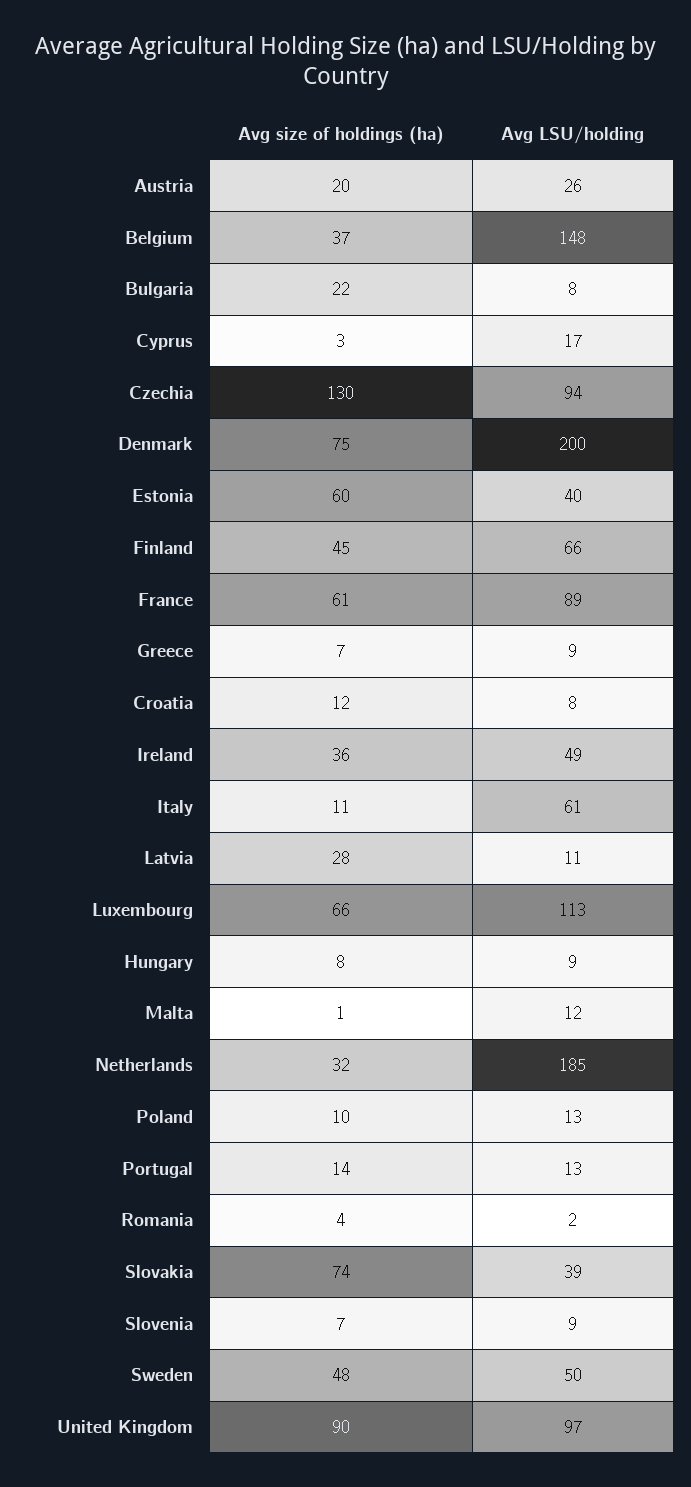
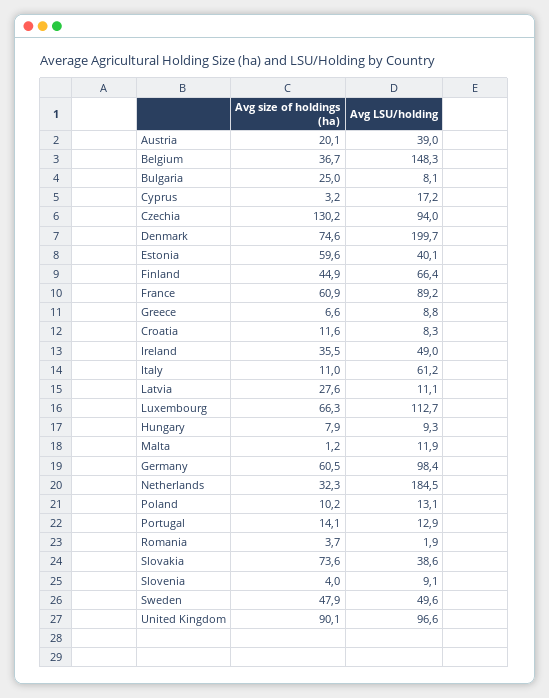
Avg LSU/holding, Austria: 26 -> 39
Avg size of holdings (ha), Bulgaria: 22 -> 25
Avg size of holdings (ha), Slovenia: 7 -> 4
Avg size of holdings (ha), Germany: none -> 60.5
Avg LSU/holding, Germany: none -> 98.4

